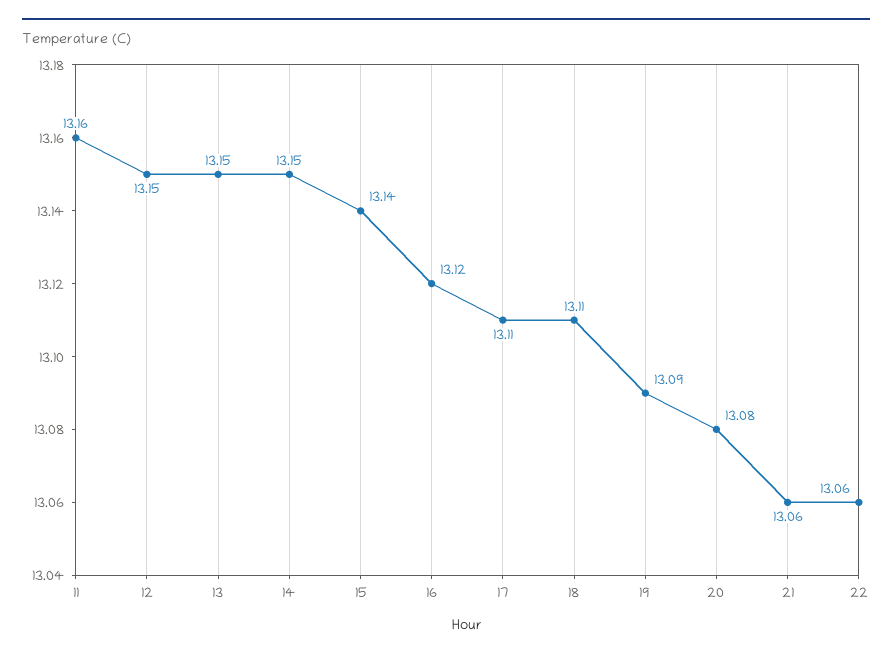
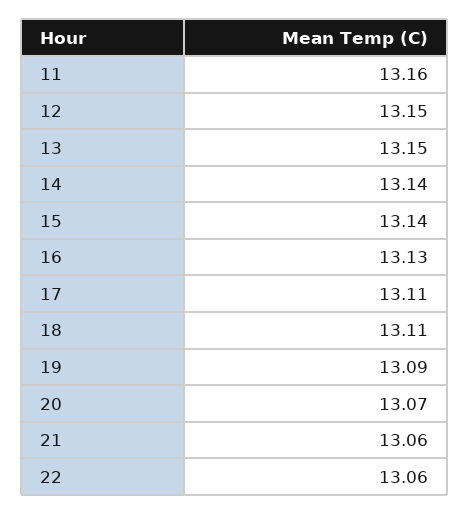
14: 13.15 -> 13.14
16: 13.12 -> 13.13
20: 13.08 -> 13.07

